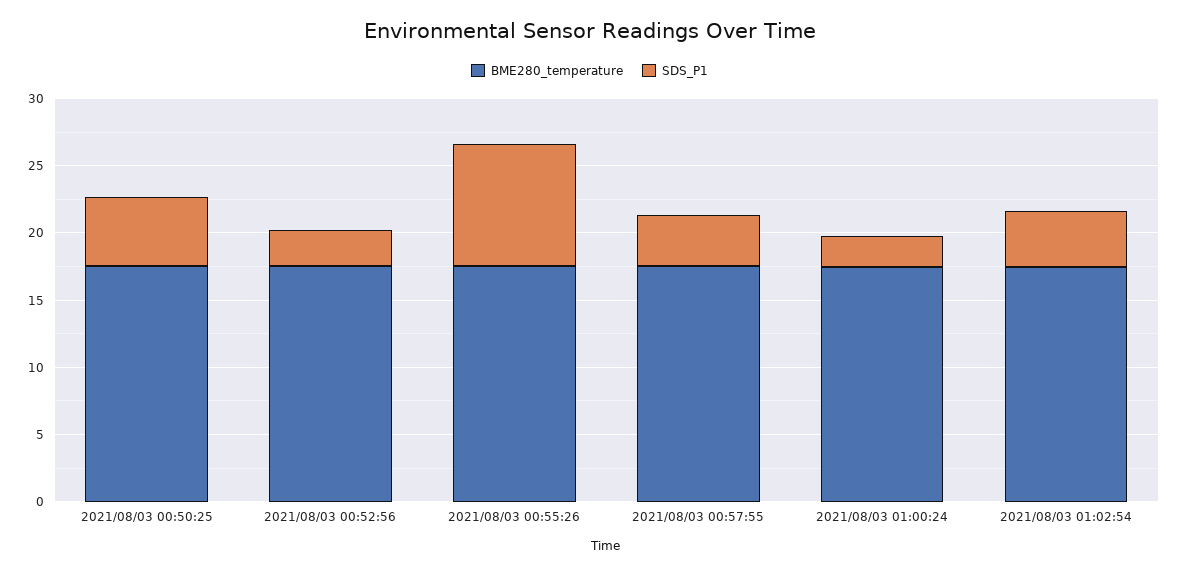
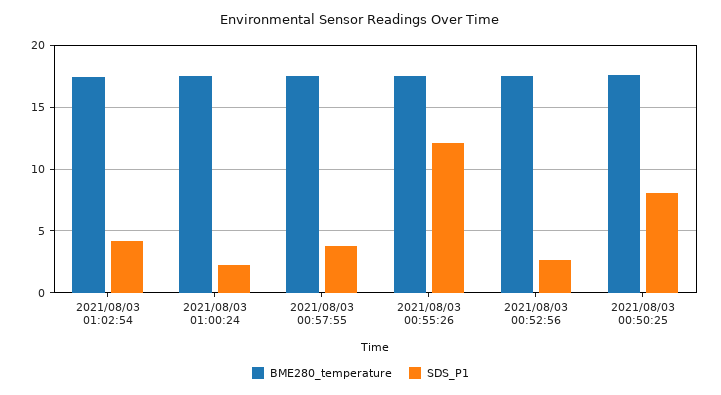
SDS_P1, 2021/08/03 00:50:25: 5 -> 8
SDS_P1, 2021/08/03 00:55:26: 9 -> 12

